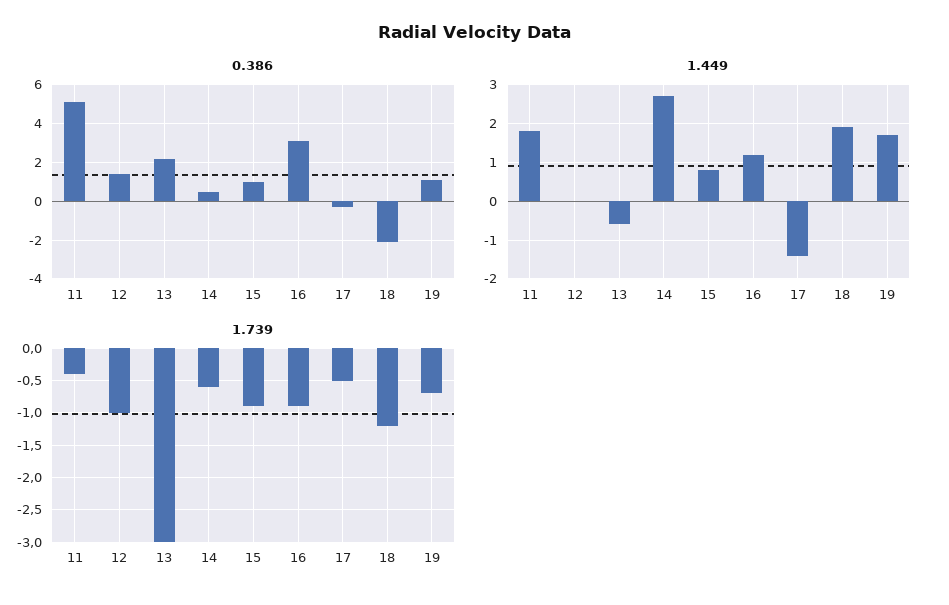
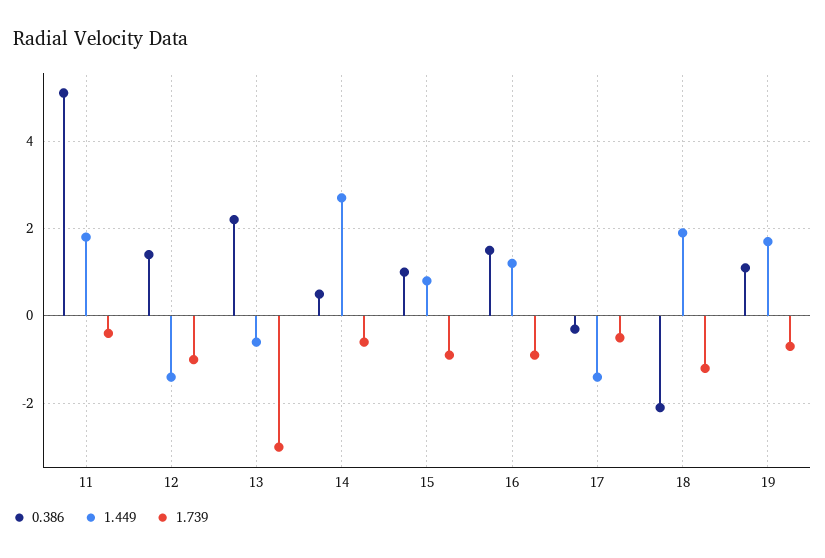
0.386, 16: 3 -> 1.5
1.449, 12: 0 -> -1.5

